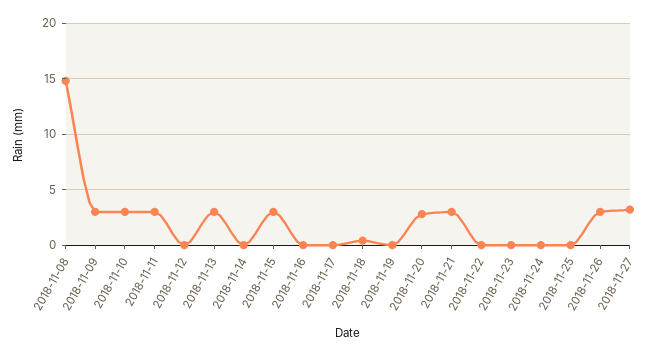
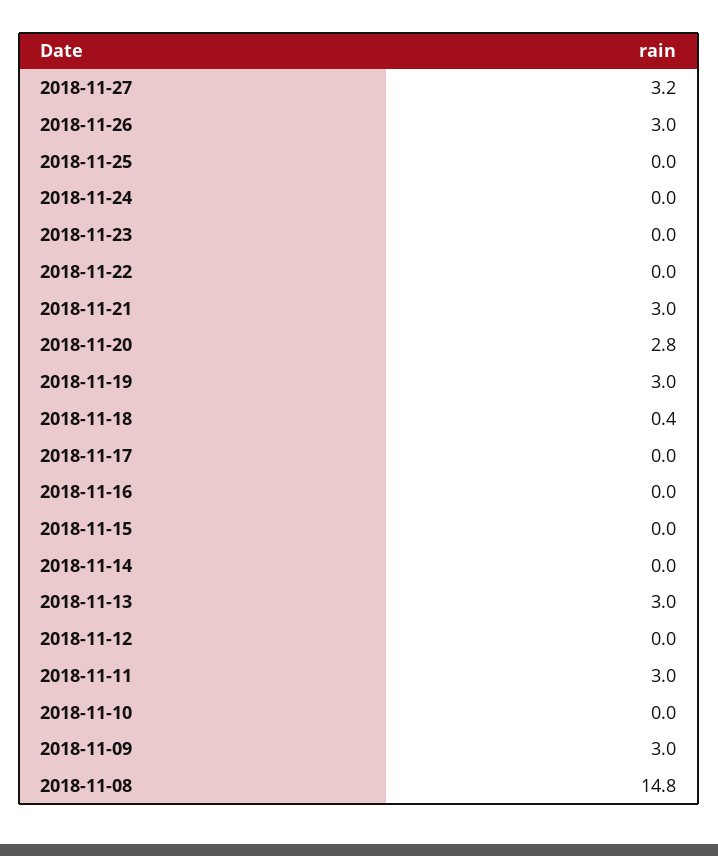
2018-11-10: 3 -> 0
2018-11-15: 3 -> 0
2018-11-19: 0 -> 3

